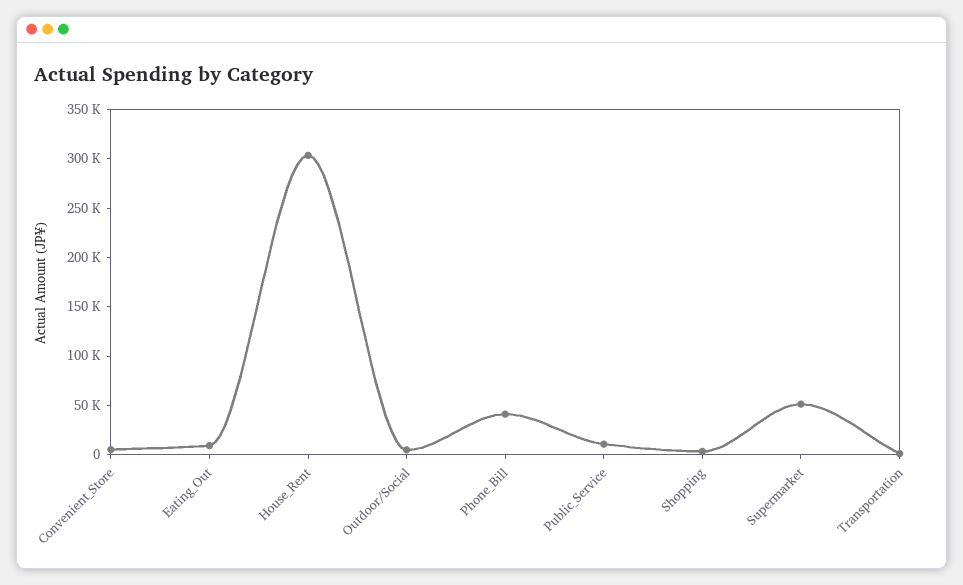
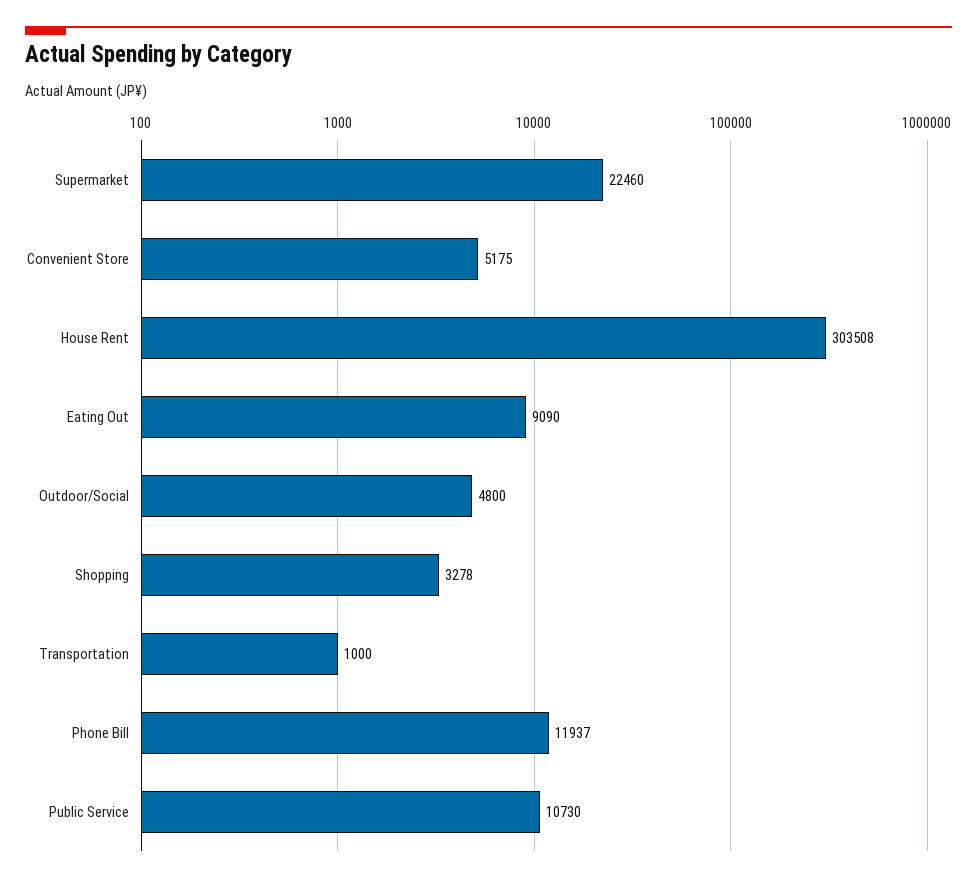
Phone_Bill: 40000 -> 11937
Supermarket: 50000 -> 22460

